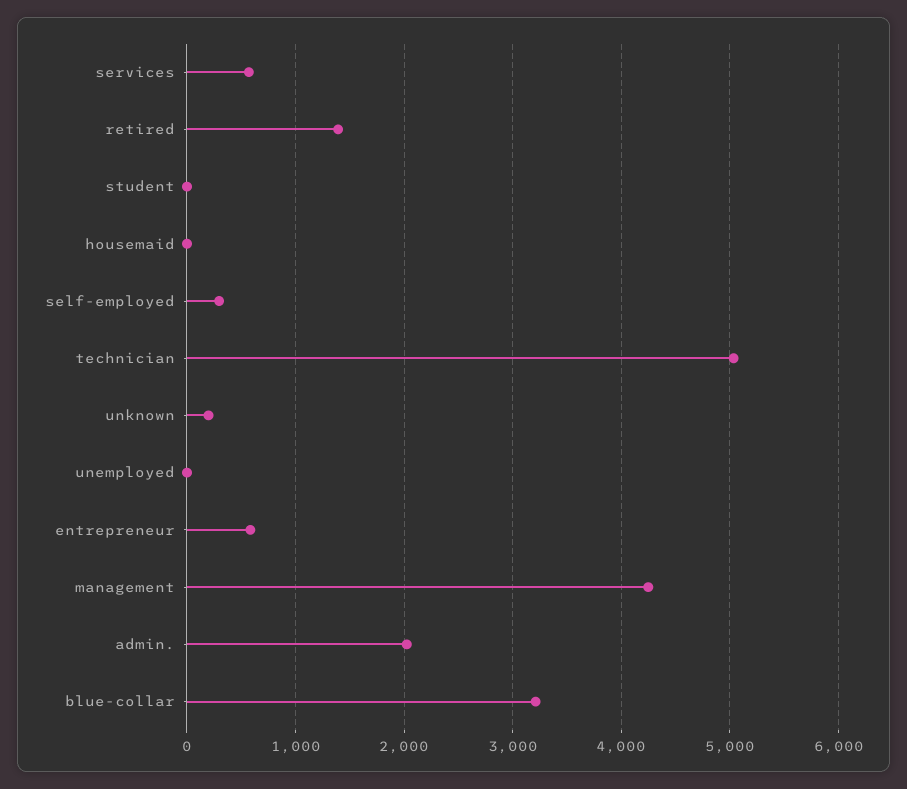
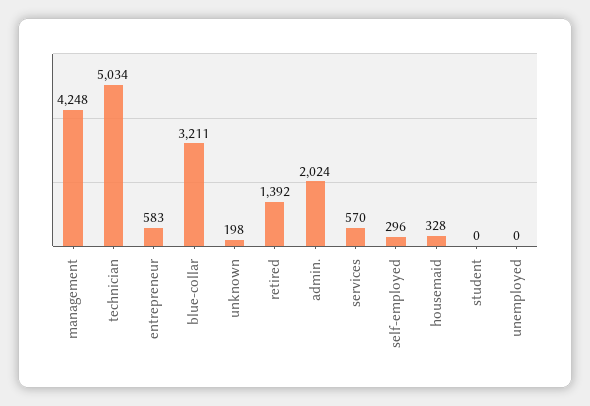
housemaid: 0 -> 328

